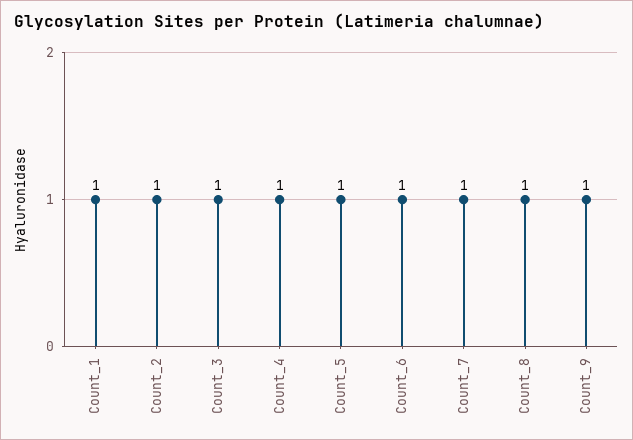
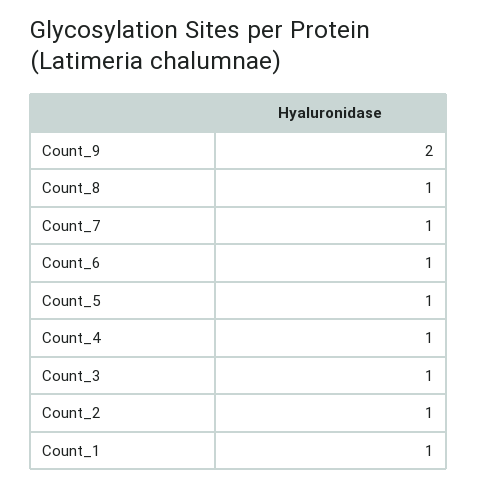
Count_9: 1 -> 2

